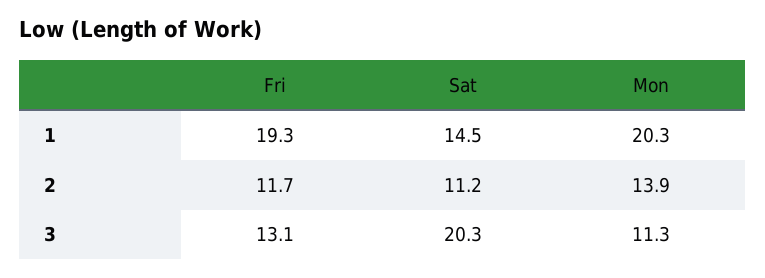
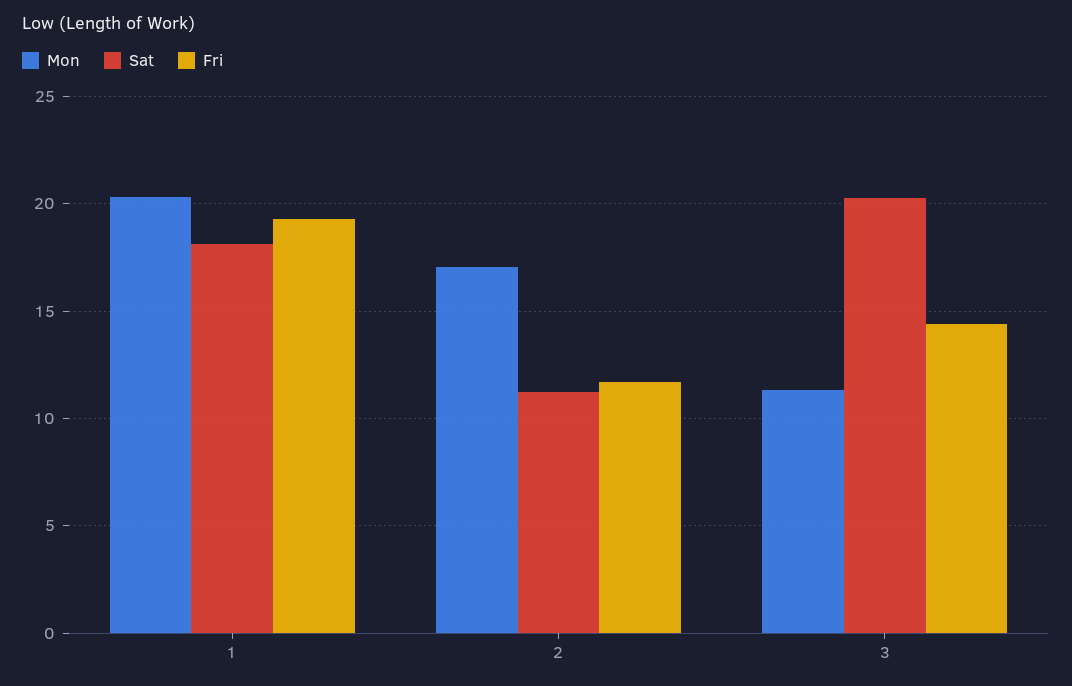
Sat, 1: 14.5 -> 18
Mon, 2: 13.9 -> 17
Fri, 3: 13.1 -> 14.5

